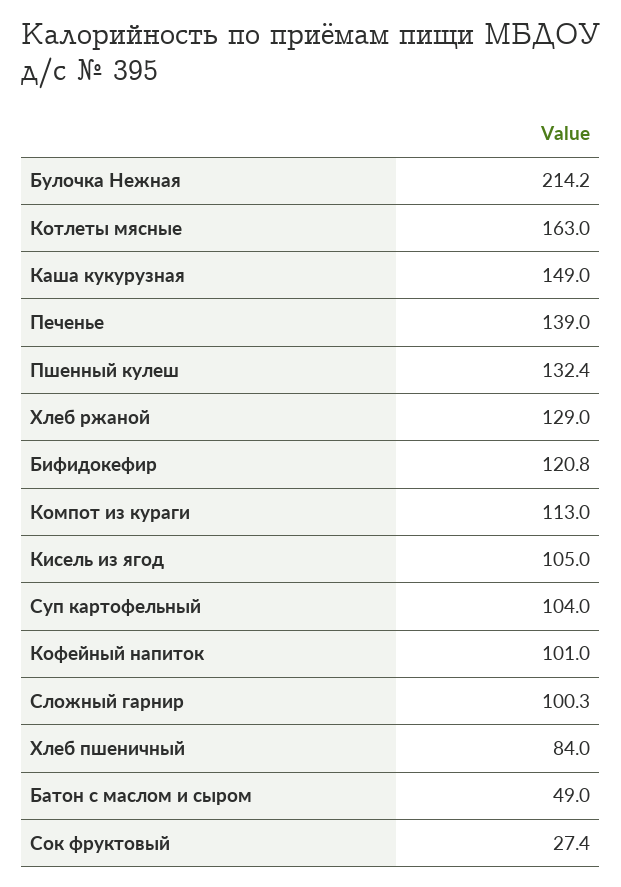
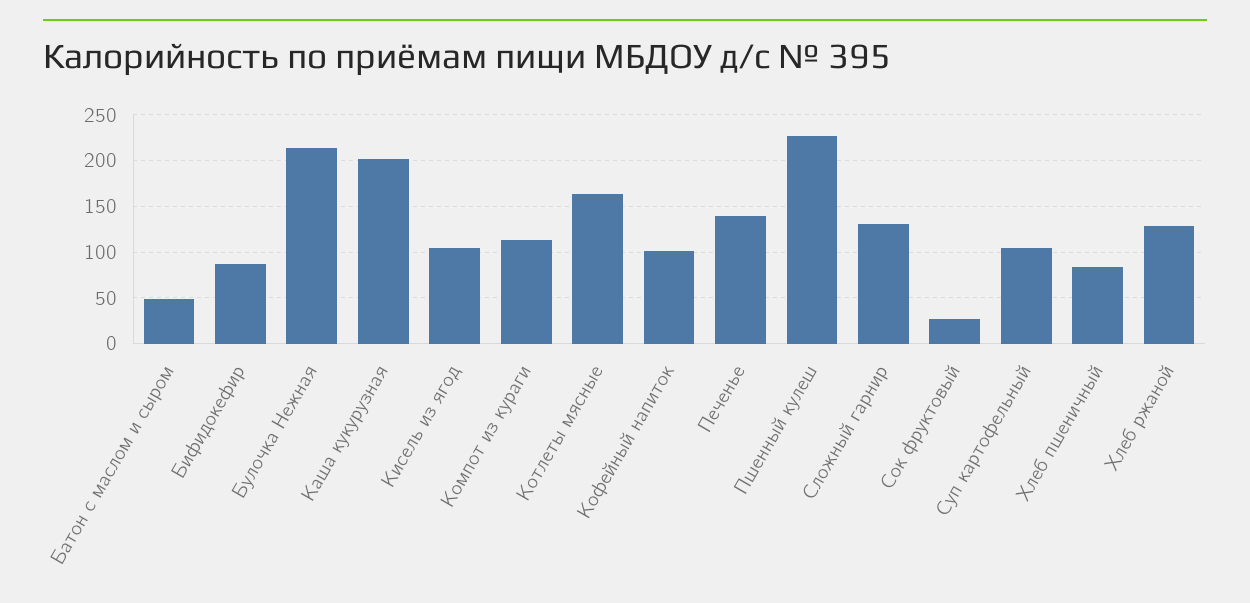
Каша кукурузная: 149 -> 200
Пшенный кулеш: 132.4 -> 230
Бифидокефир: 120.8 -> 90
Сложный гарнир: 100.3 -> 130

